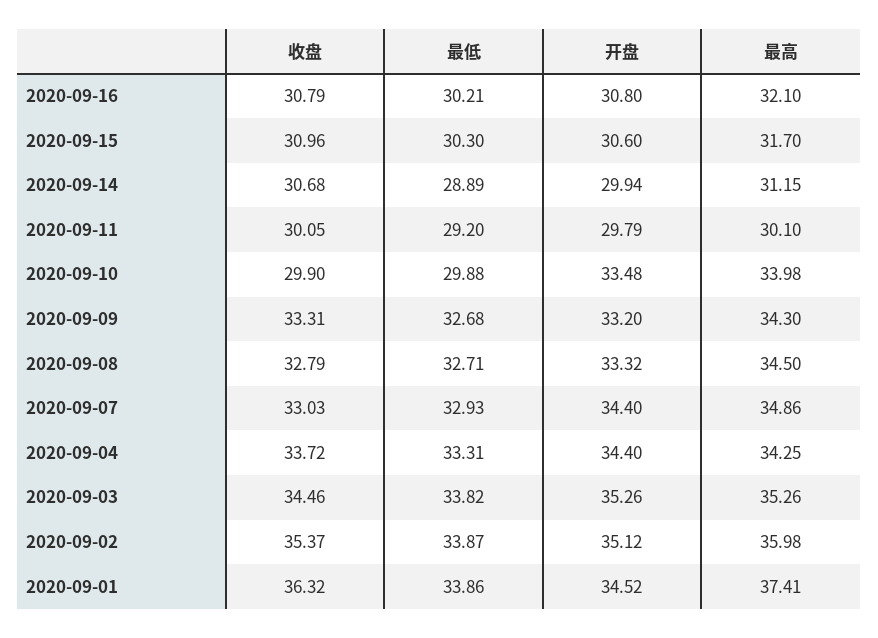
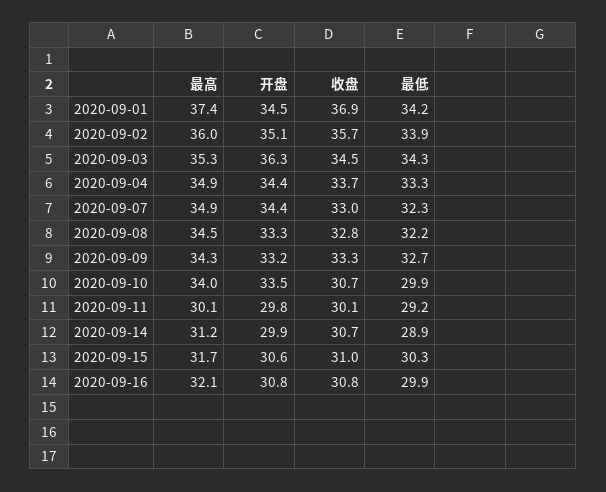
最低, 2020-09-16: 30.21 -> 29.9
收盘, 2020-09-10: 29.9 -> 30.7
最低, 2020-09-08: 32.71 -> 32.2
最低, 2020-09-07: 32.93 -> 32.3
最高, 2020-09-04: 34.25 -> 34.9
最低, 2020-09-03: 33.82 -> 34.3
开盘, 2020-09-03: 35.26 -> 36.3
收盘, 2020-09-02: 35.37 -> 35.7
收盘, 2020-09-01: 36.32 -> 36.9
最低, 2020-09-01: 33.86 -> 34.2

